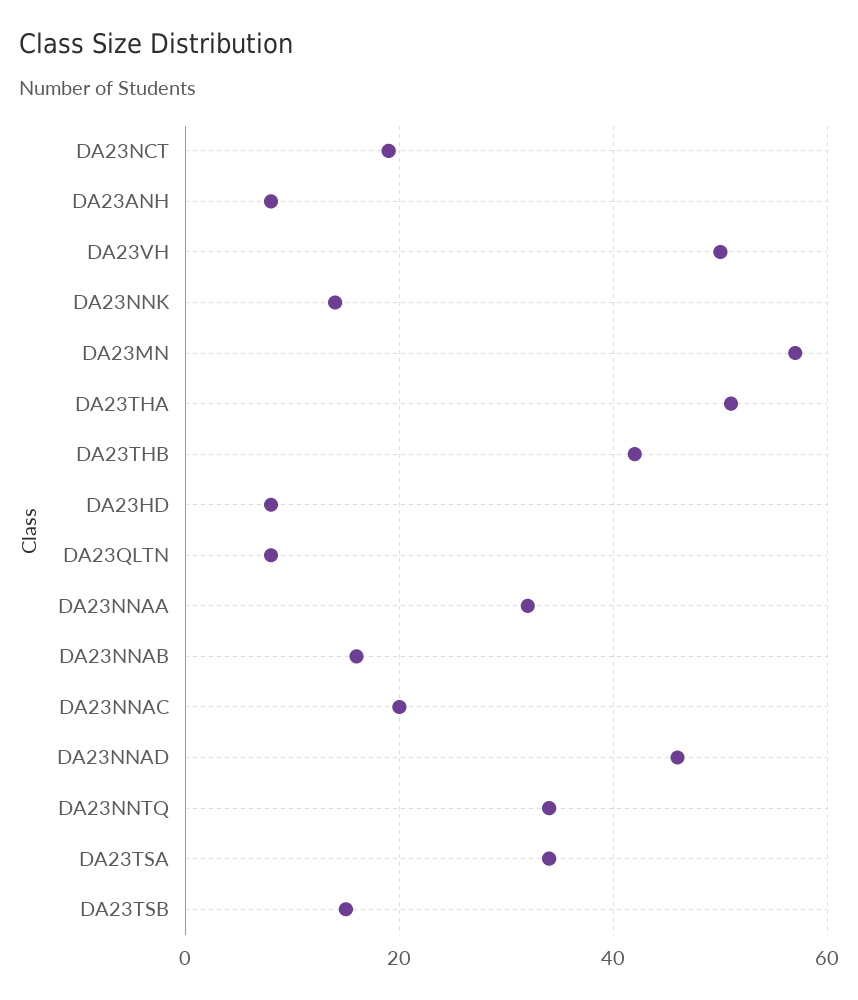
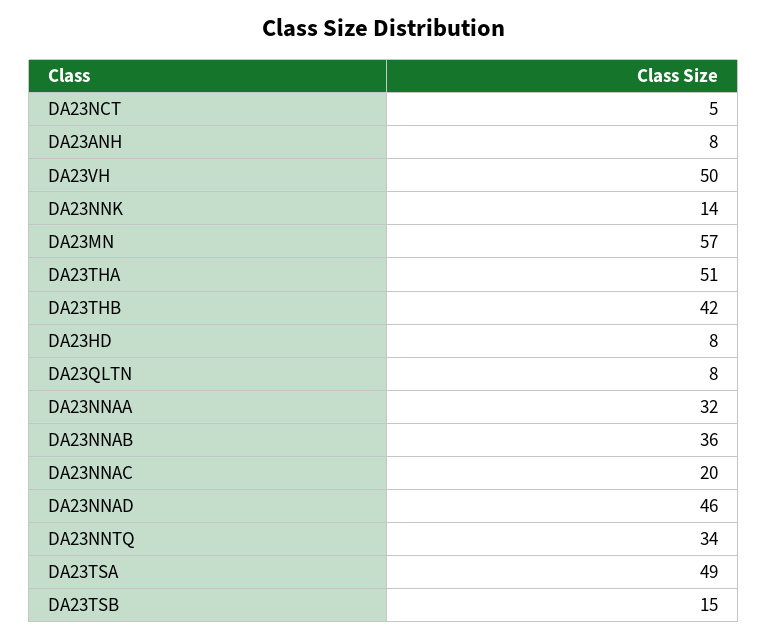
DA23NCT: 20 -> 5
DA23NNAB: 15 -> 36
DA23TSA: 35 -> 49

